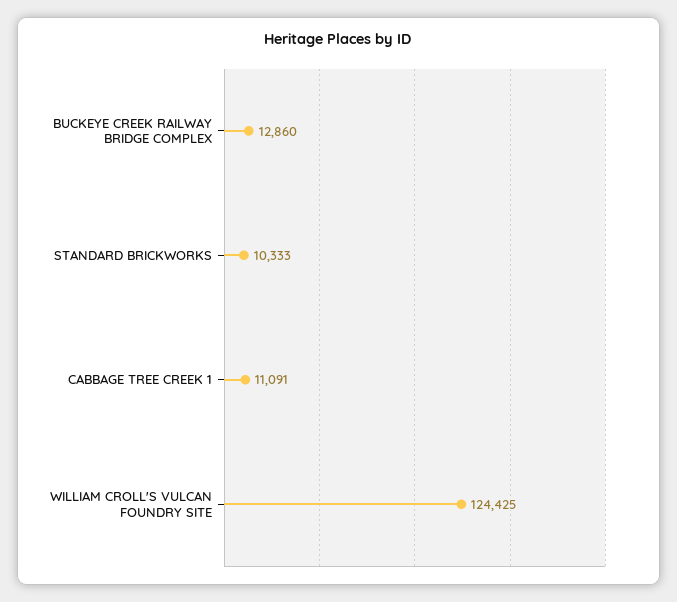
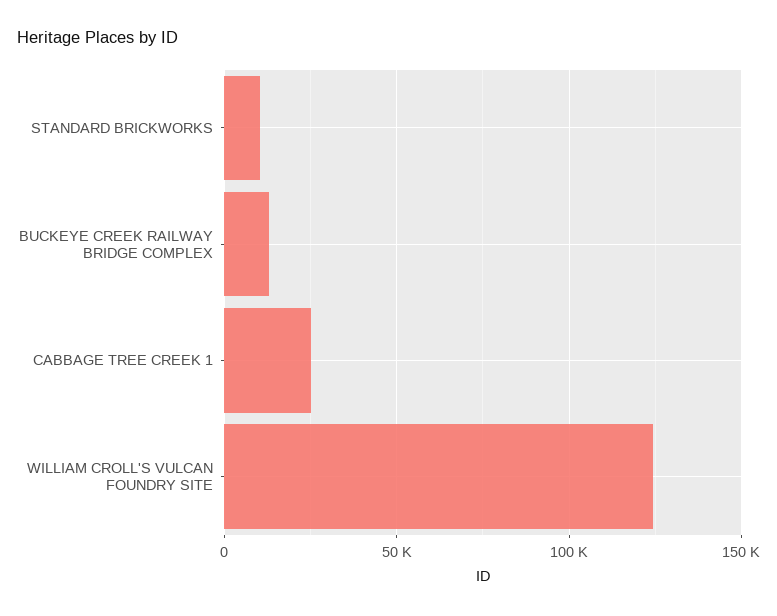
CABBAGE TREE CREEK 1: 11091 -> 25000

